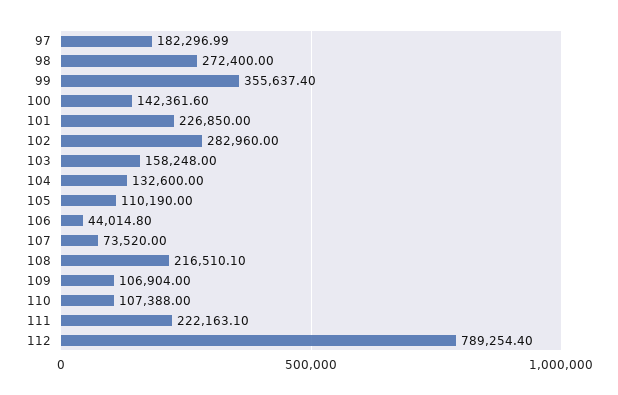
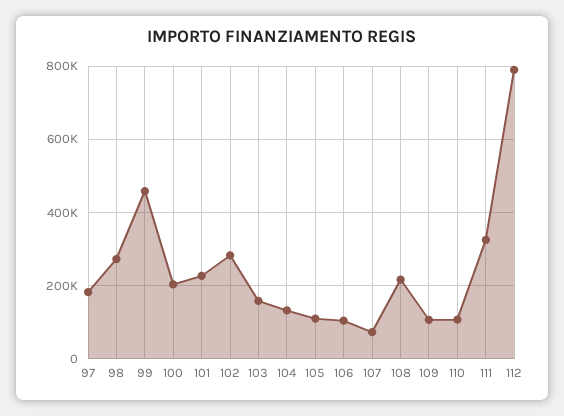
99: 355637.4 -> 460000
100: 142361.6 -> 200000
106: 44014.8 -> 100000
111: 222163.1 -> 320000

